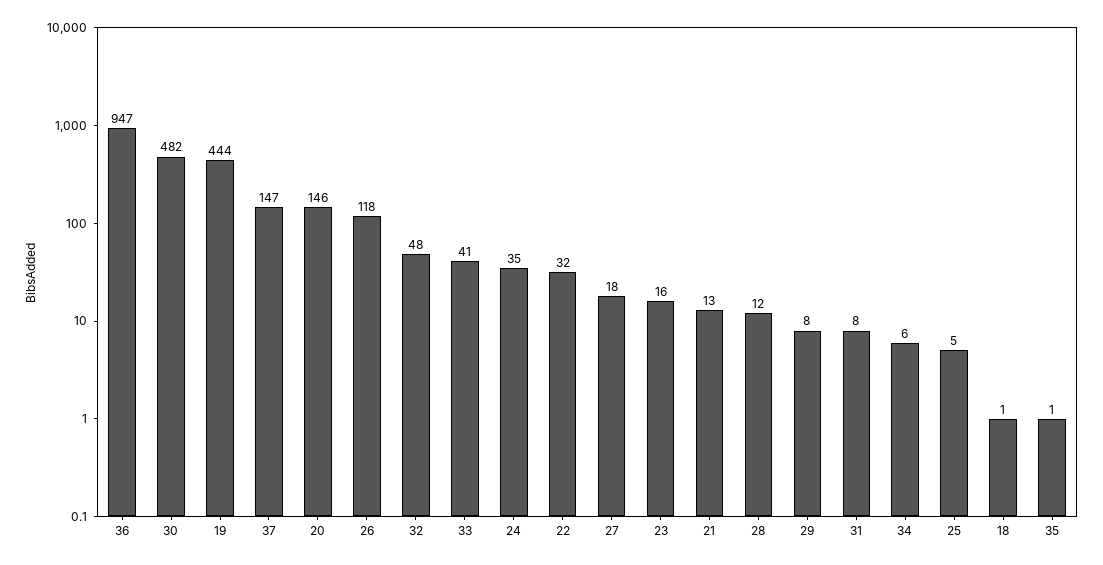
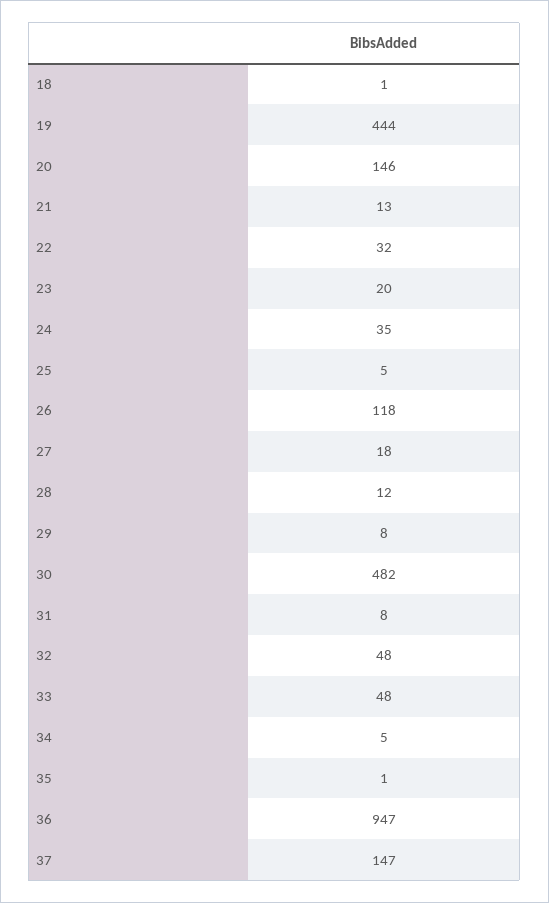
33: 41 -> 48
23: 16 -> 20
34: 6 -> 5

